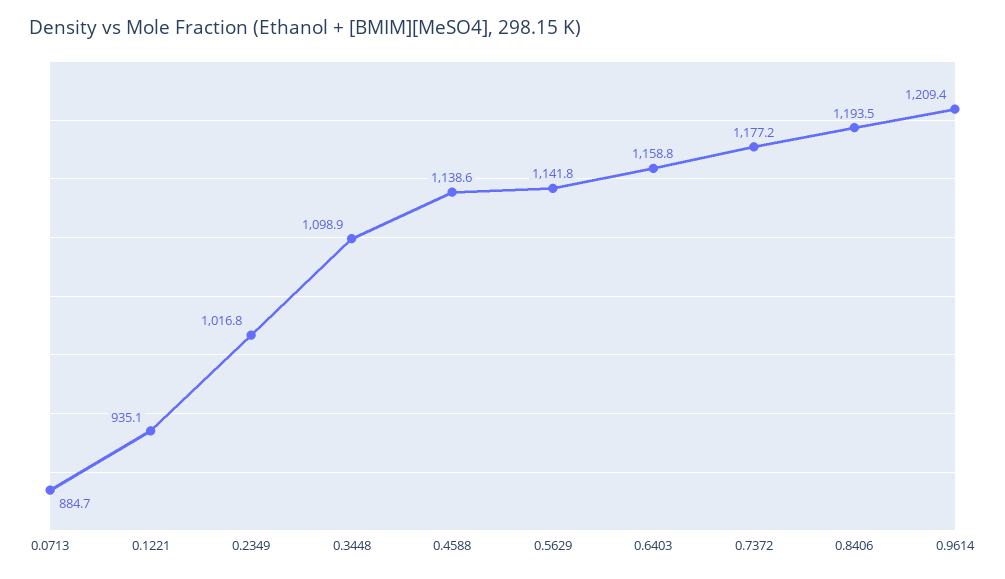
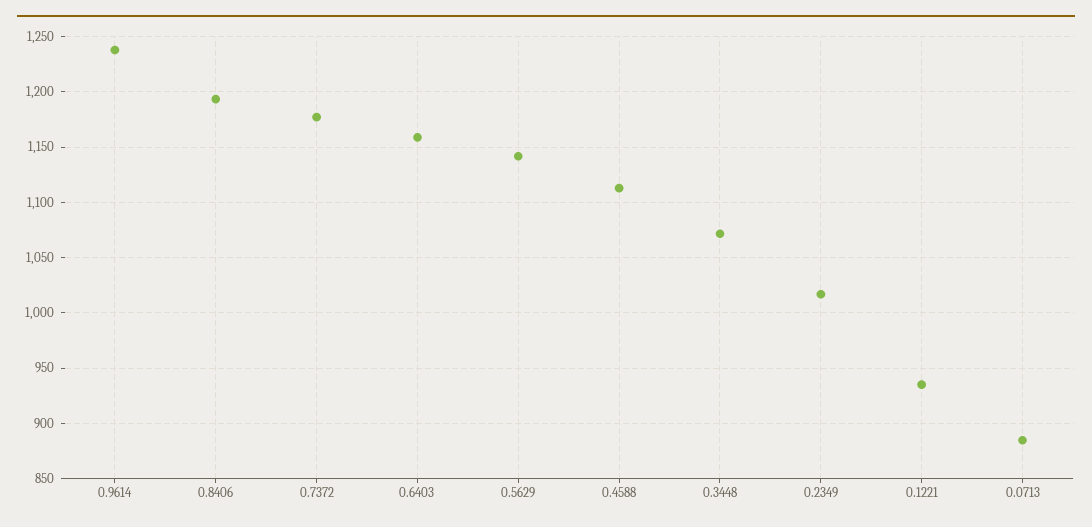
0.3448: 1098.9 -> 1070
0.4588: 1138.6 -> 1110
0.9614: 1209.4 -> 1240

